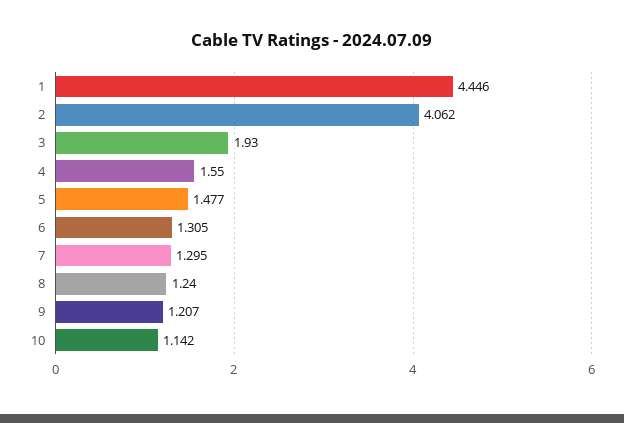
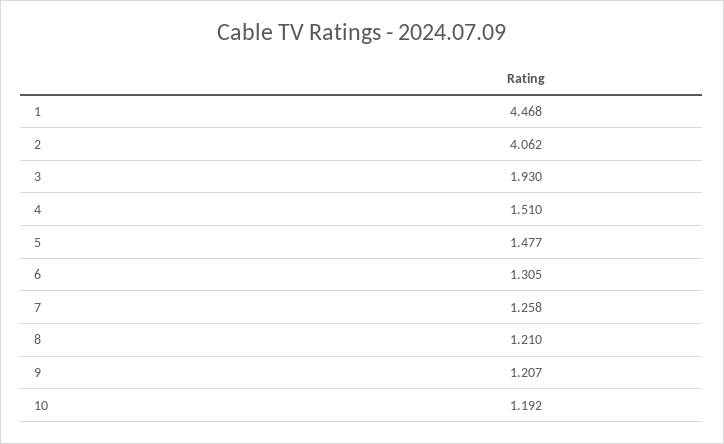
1: 4.446 -> 4.468
4: 1.55 -> 1.51
7: 1.295 -> 1.258
8: 1.24 -> 1.21
10: 1.142 -> 1.192

